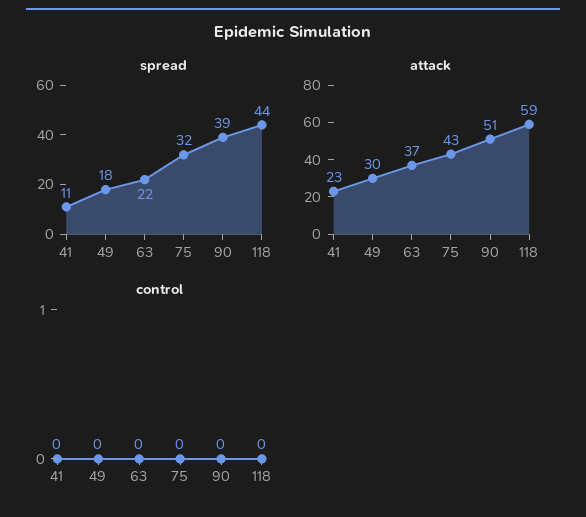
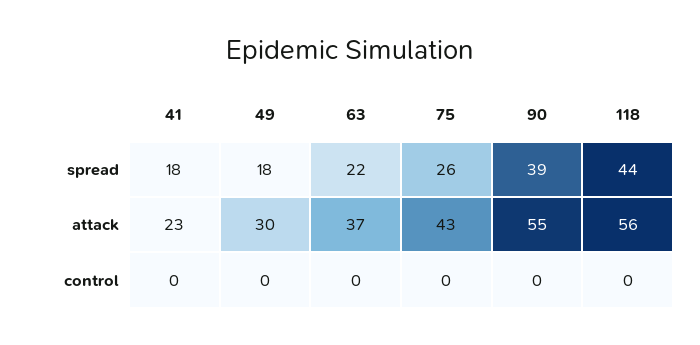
spread, 41: 11 -> 18
spread, 75: 32 -> 26
attack, 90: 51 -> 55
attack, 118: 59 -> 56

